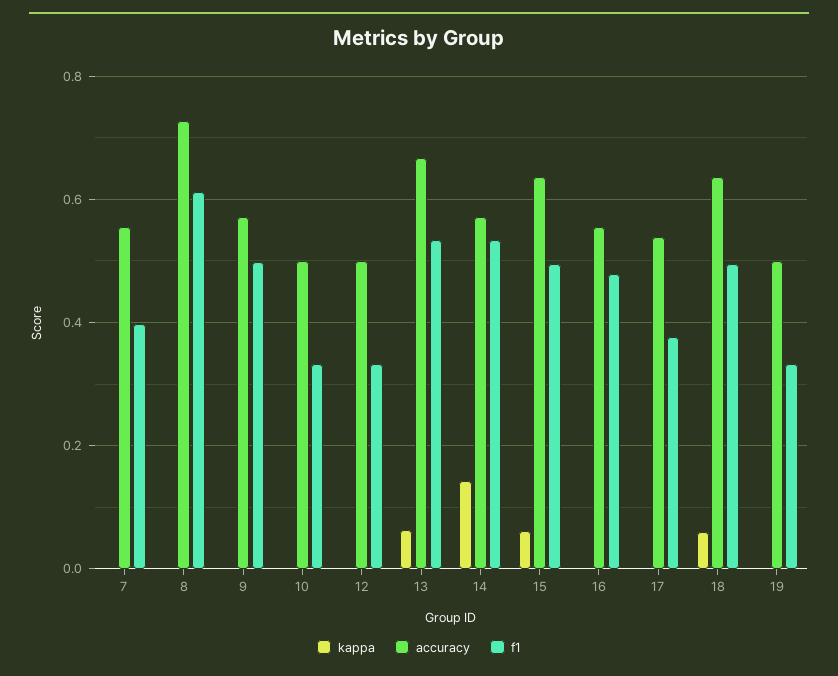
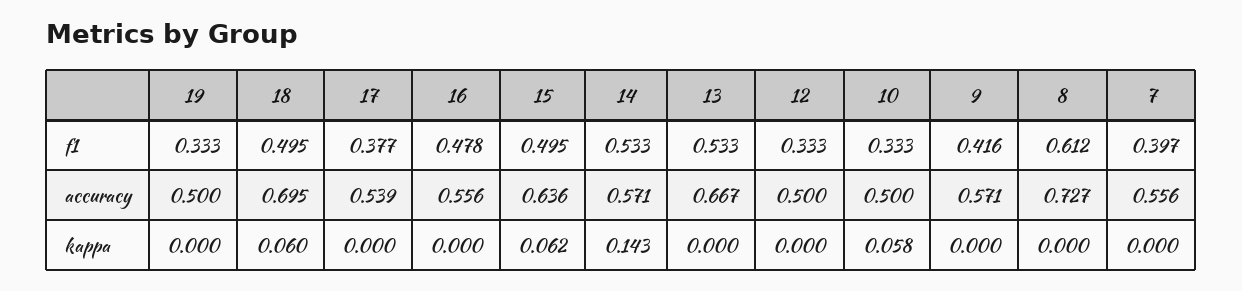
f1, 9: 0.5 -> 0.416
kappa, 10: 0 -> 0.058
kappa, 13: 0.06 -> 0
accuracy, 18: 0.64 -> 0.695

